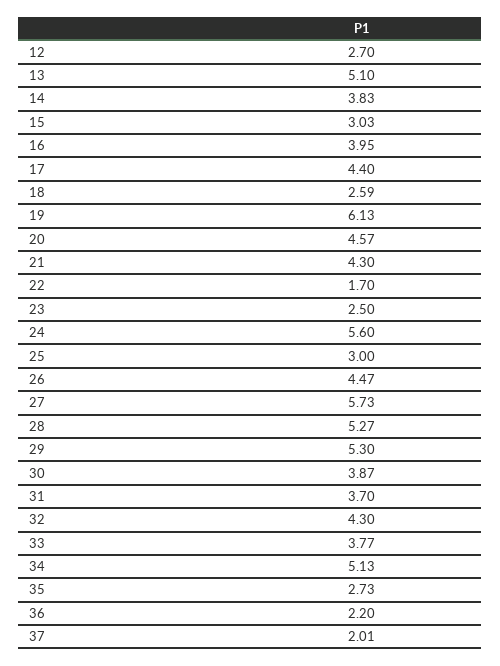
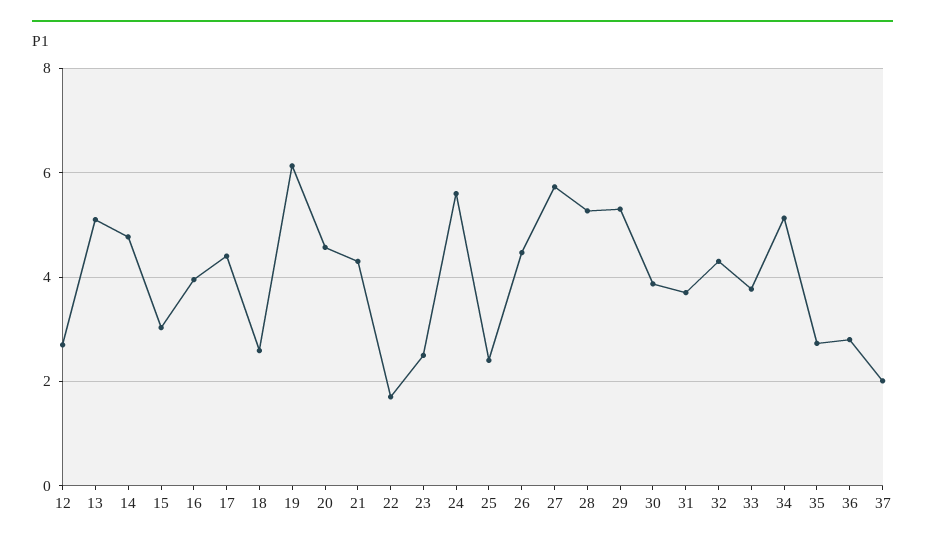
14: 3.83 -> 4.8
25: 3 -> 2.4
36: 2.2 -> 2.8

